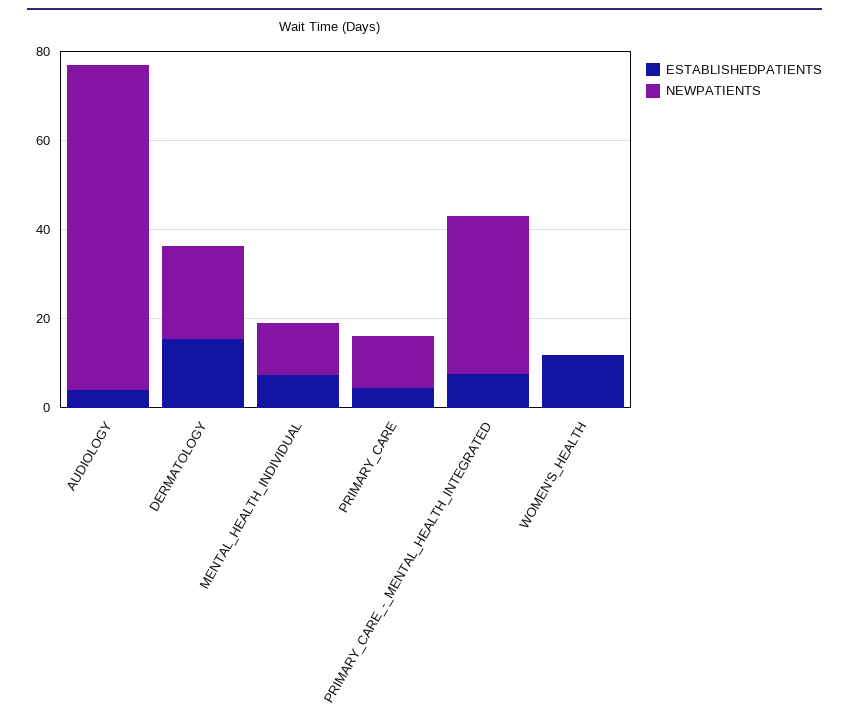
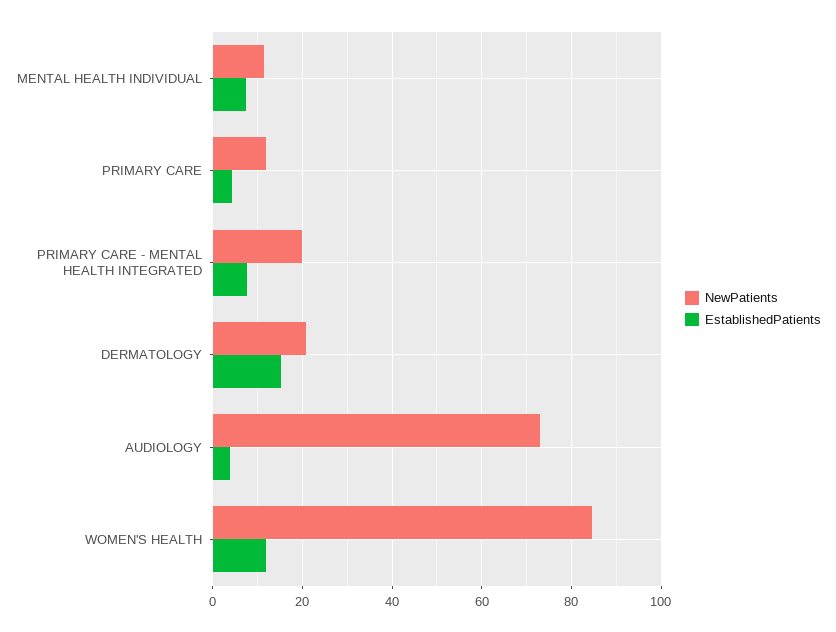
NEWPATIENTS, PRIMARY_CARE_-_MENTAL_HEALTH_INTEGRATED: 35 -> 20
NEWPATIENTS, WOMEN'S_HEALTH: 0 -> 84

